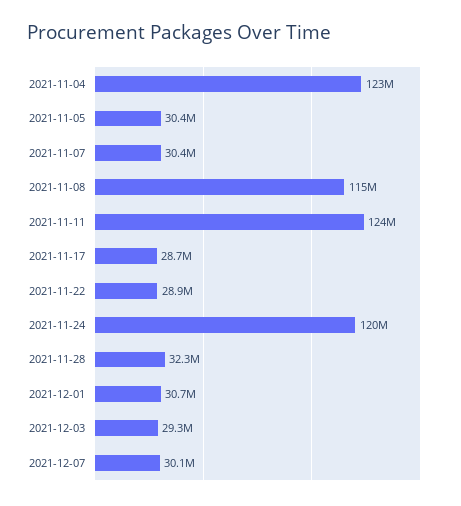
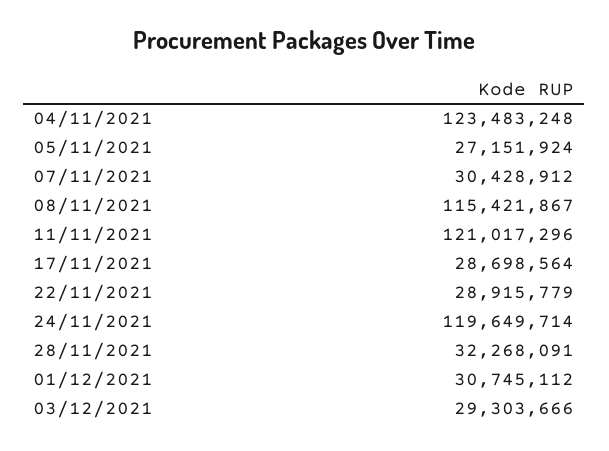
2021-11-05: 30400000 -> 27151924
2021-11-11: 124000000 -> 121017296
2021-12-07: 30100000 -> none

